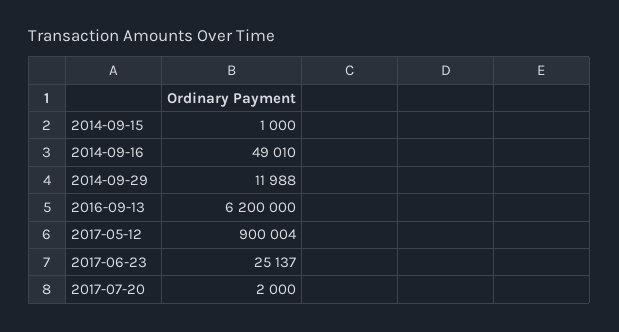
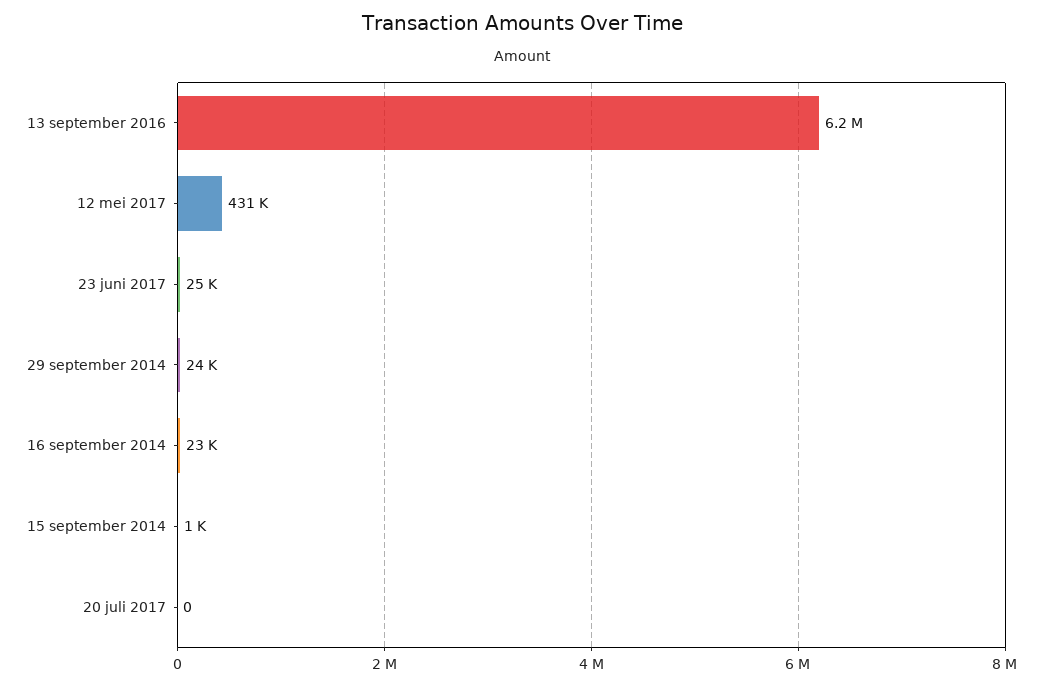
2014-09-16: 49010 -> 23000
2014-09-29: 11988 -> 24000
2017-05-12: 900004 -> 431000
2017-07-20: 2000 -> 0

